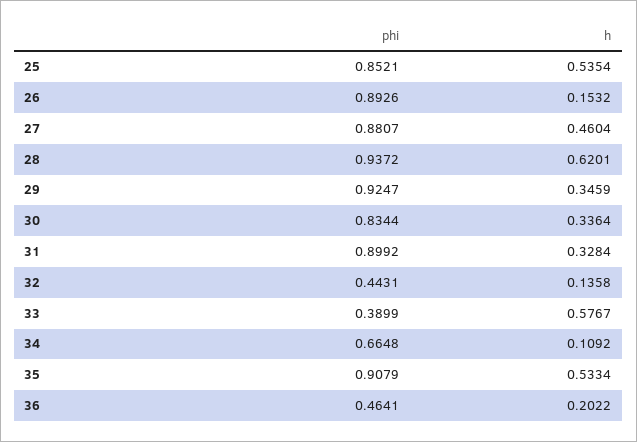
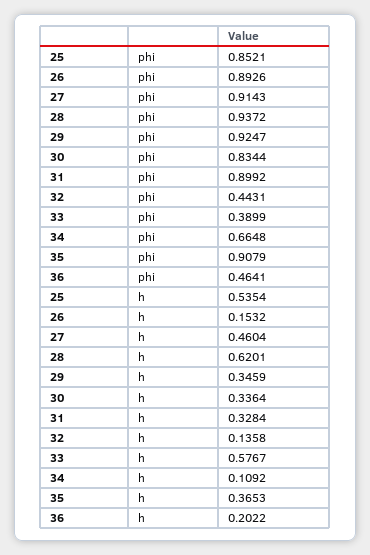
phi, 27: 0.8807 -> 0.9143
h, 35: 0.5334 -> 0.3653

